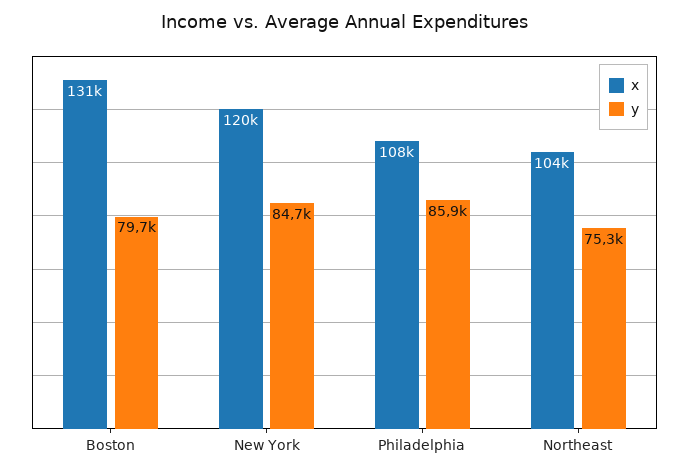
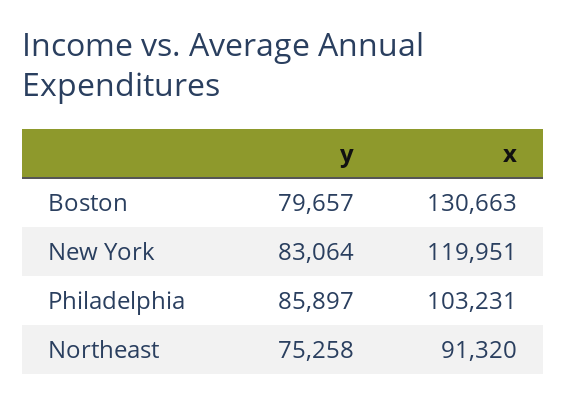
y, New York: 84700 -> 83064
x, Philadelphia: 108000 -> 103231
x, Northeast: 104000 -> 91320

